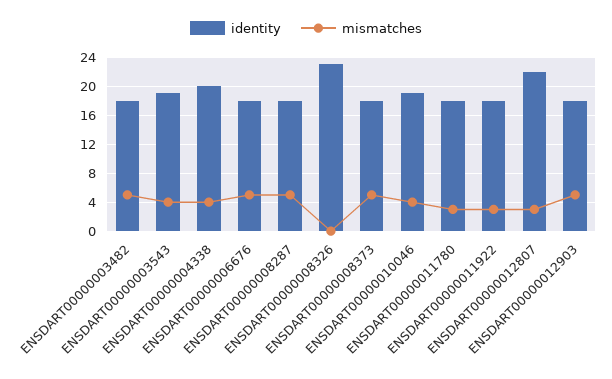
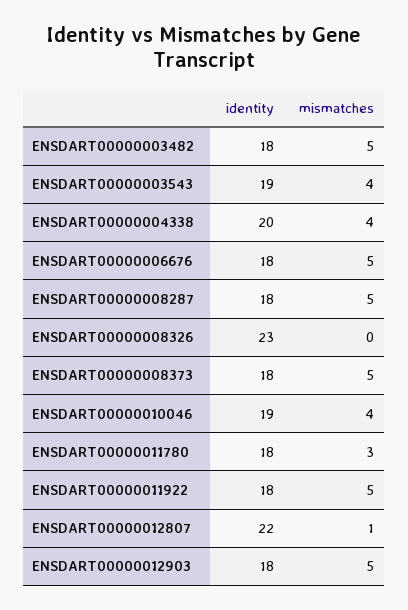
mismatches, ENSDART00000011922: 3 -> 5
mismatches, ENSDART00000012807: 3 -> 1

